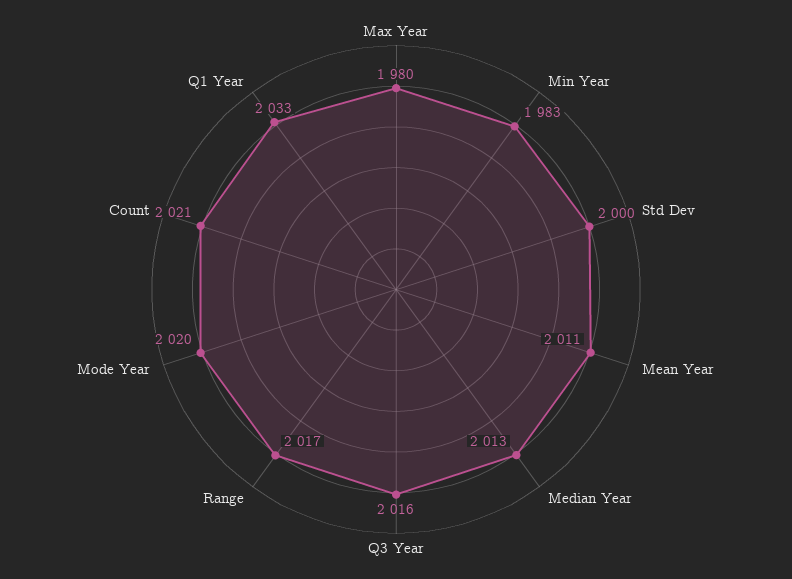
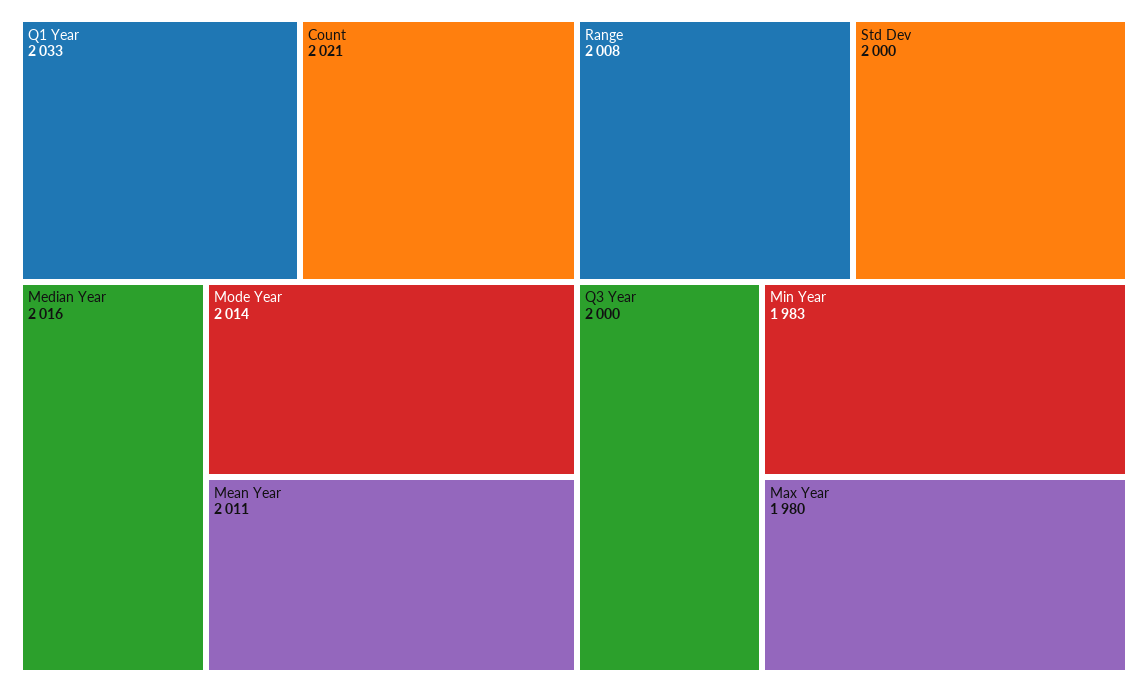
Median Year: 2013 -> 2016
Q3 Year: 2016 -> 2000
Range: 2017 -> 2008
Mode Year: 2020 -> 2014

